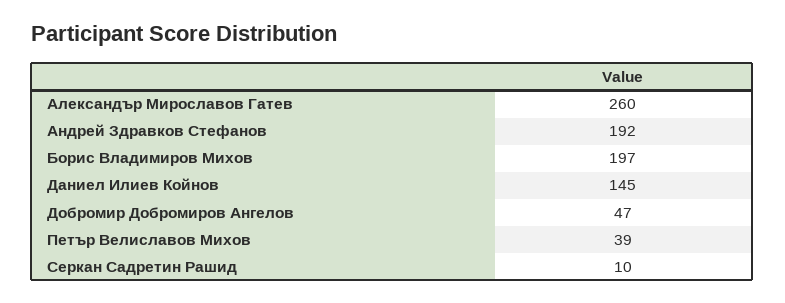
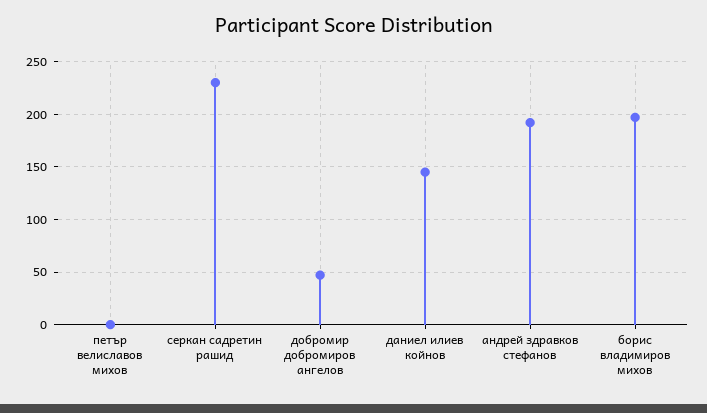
Александър Мирославов Гатев: 260 -> none
Петър Велиславов Михов: 39 -> 0
Серкан Садретин Рашид: 10 -> 230

